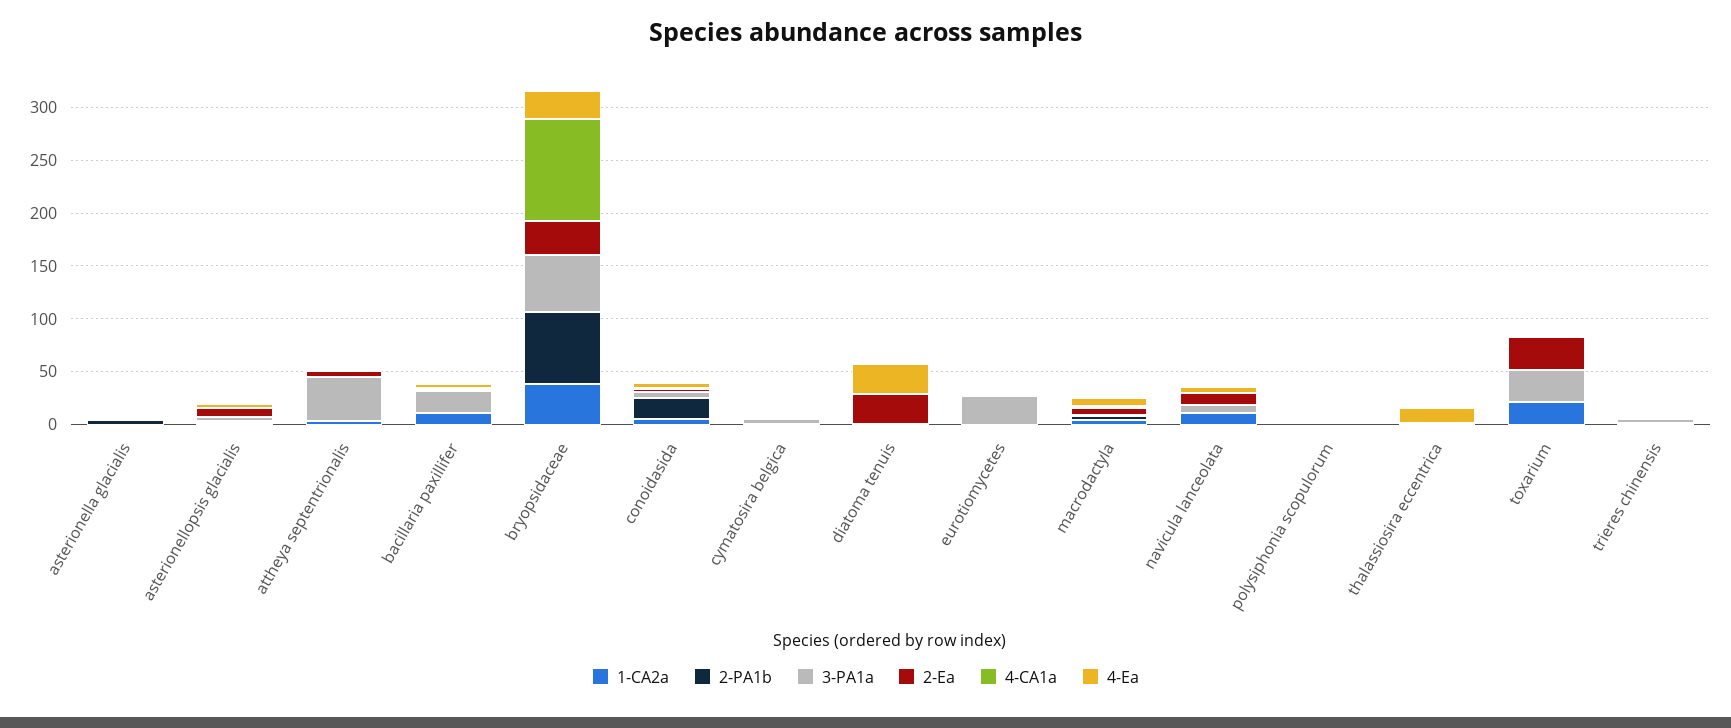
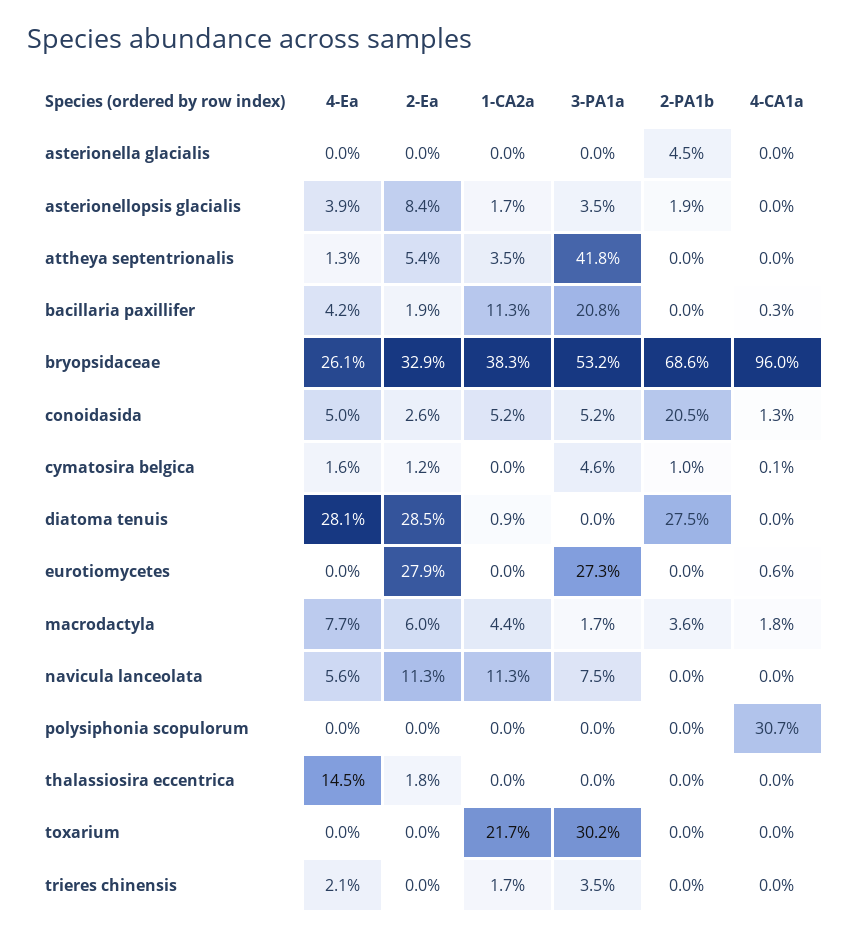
2-PA1b, diatoma tenuis: 0 -> 27.5
2-Ea, eurotiomycetes: 0 -> 27.9
4-CA1a, polysiphonia scopulorum: 0 -> 30.7
2-Ea, toxarium: 30 -> 0

